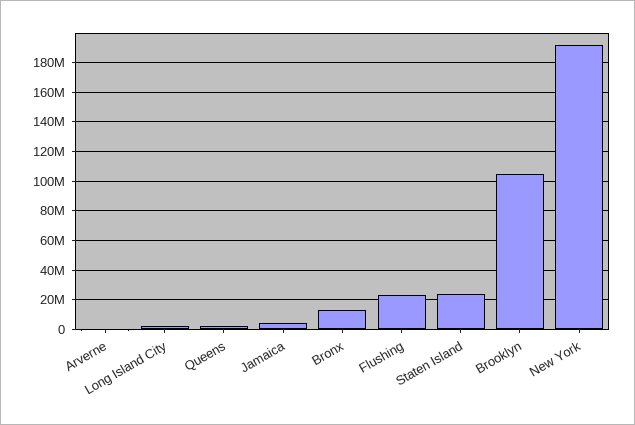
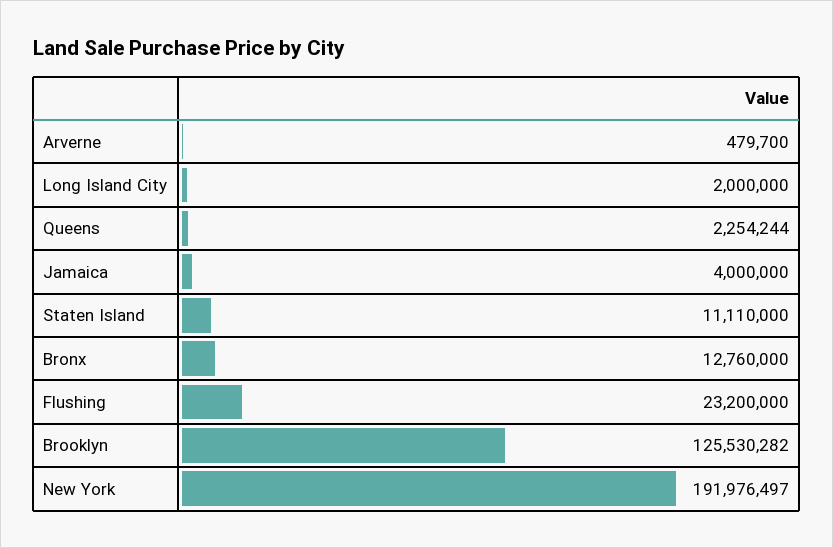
Staten Island: 25000000 -> 11110000
Brooklyn: 105000000 -> 125530282

